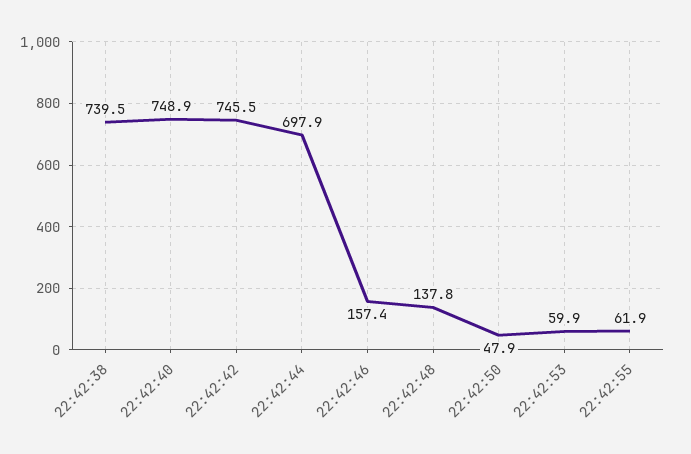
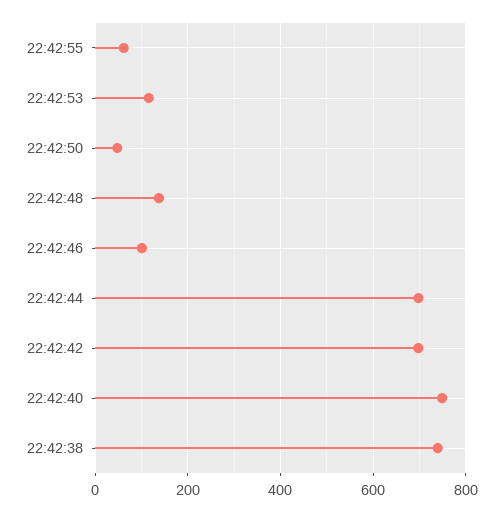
22:42:42: 745.5 -> 700
22:42:46: 157.4 -> 100
22:42:53: 59.9 -> 120

